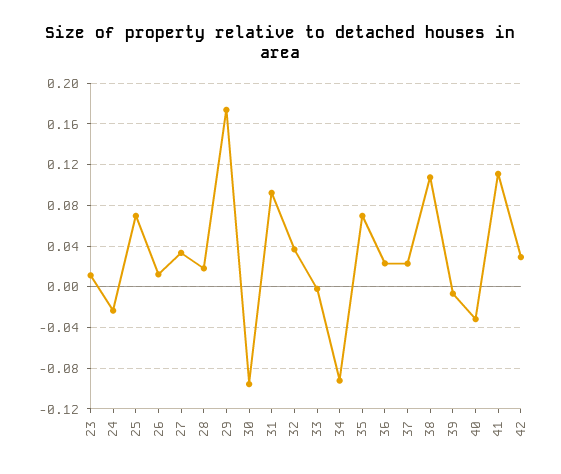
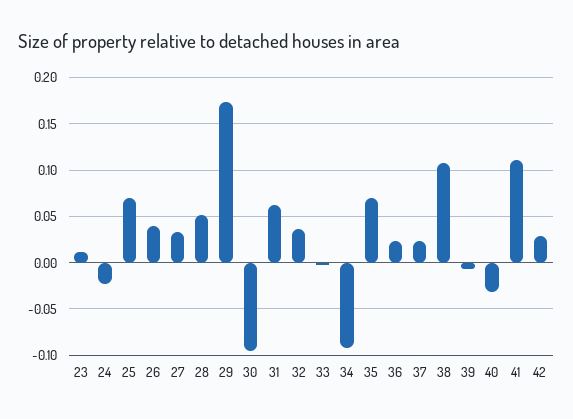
26: 0.01 -> 0.04
28: 0.02 -> 0.05
31: 0.09 -> 0.06

